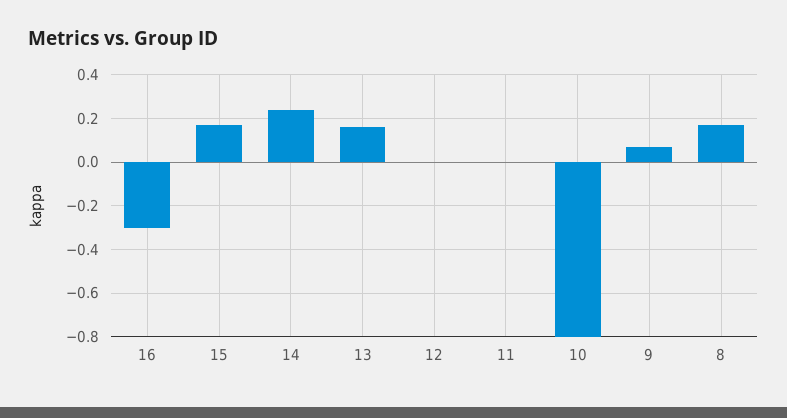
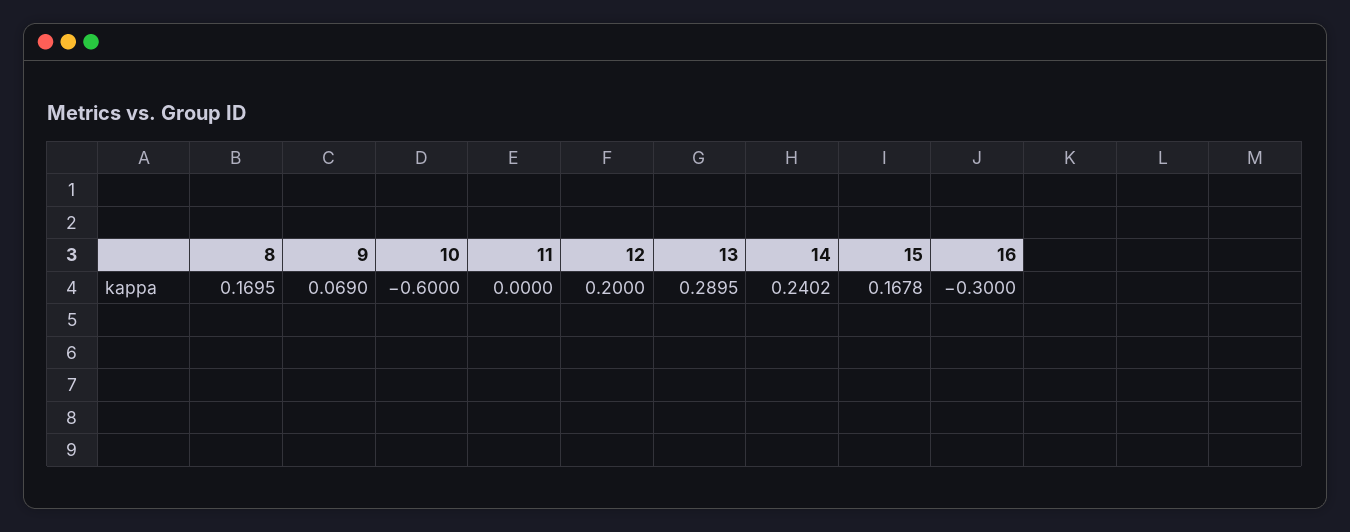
13: 0.15 -> 0.2895
12: 0 -> 0.2
10: -0.8 -> -0.6

